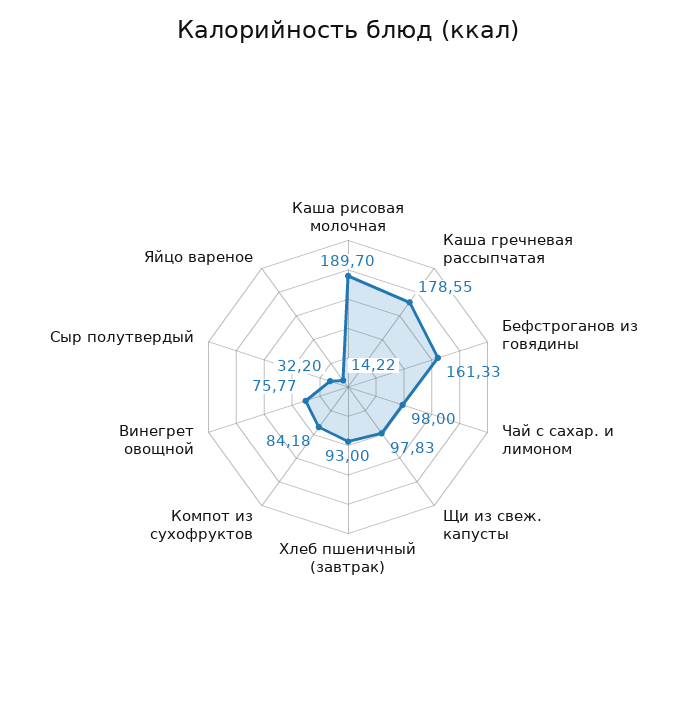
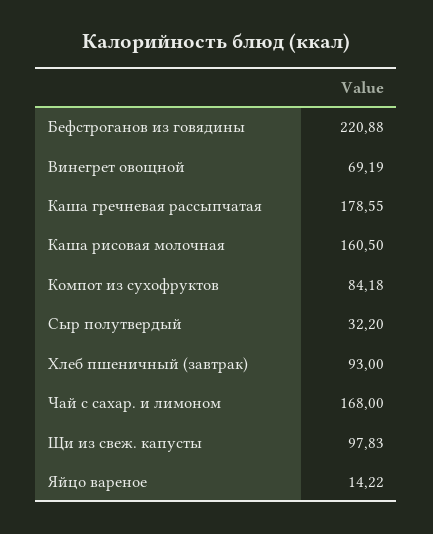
Каша рисовая молочная: 189.7 -> 160.5
Бефстроганов из говядины: 161.33 -> 220.88
Чай с сахар. и лимоном: 98 -> 168
Винегрет овощной: 75.77 -> 69.19

